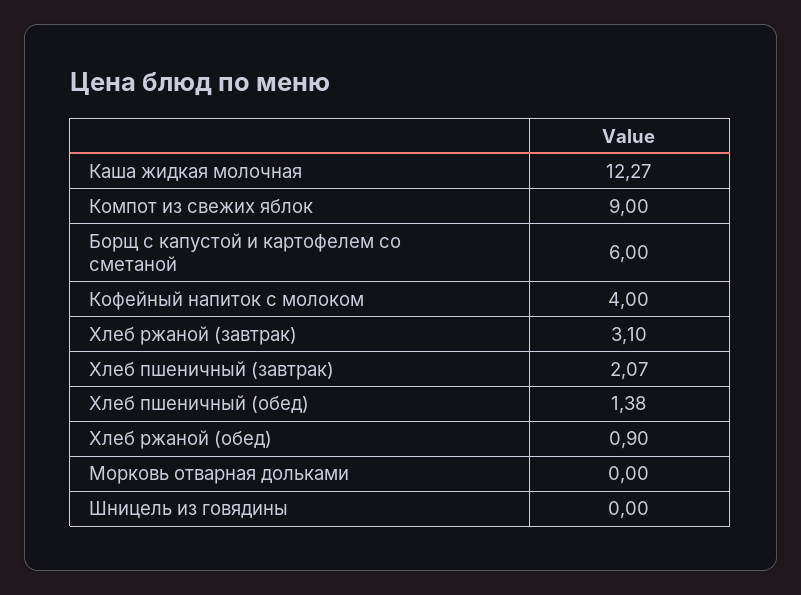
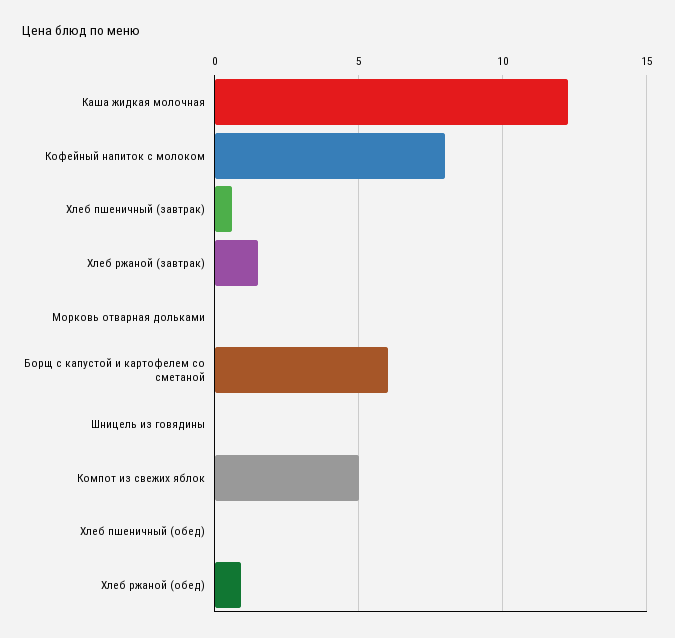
Компот из свежих яблок: 9 -> 5
Кофейный напиток с молоком: 4 -> 8
Хлеб ржаной (завтрак): 3.1 -> 1.5
Хлеб пшеничный (завтрак): 2.07 -> 0.5
Хлеб пшеничный (обед): 1.38 -> 0

